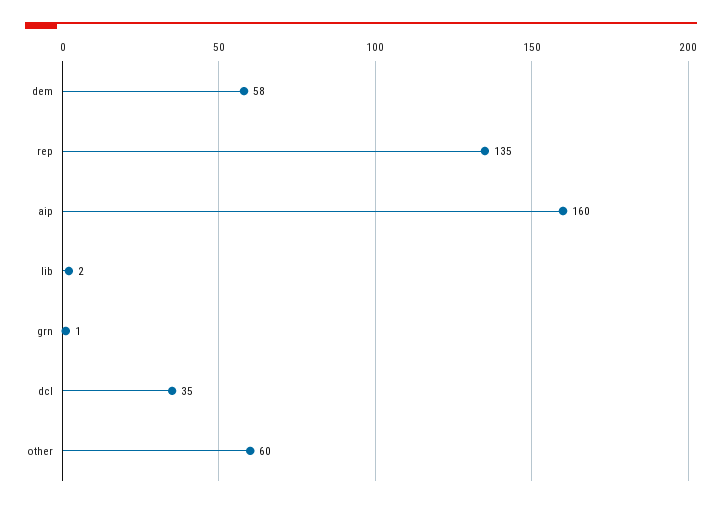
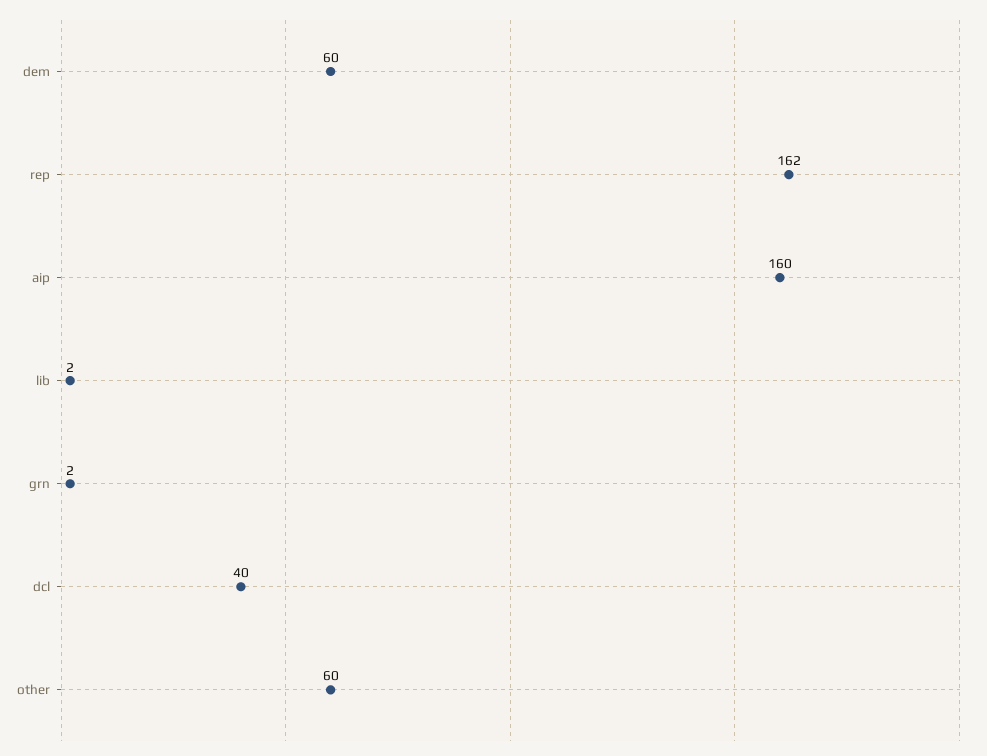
dem: 58 -> 60
rep: 135 -> 162
grn: 1 -> 2
dcl: 35 -> 40

